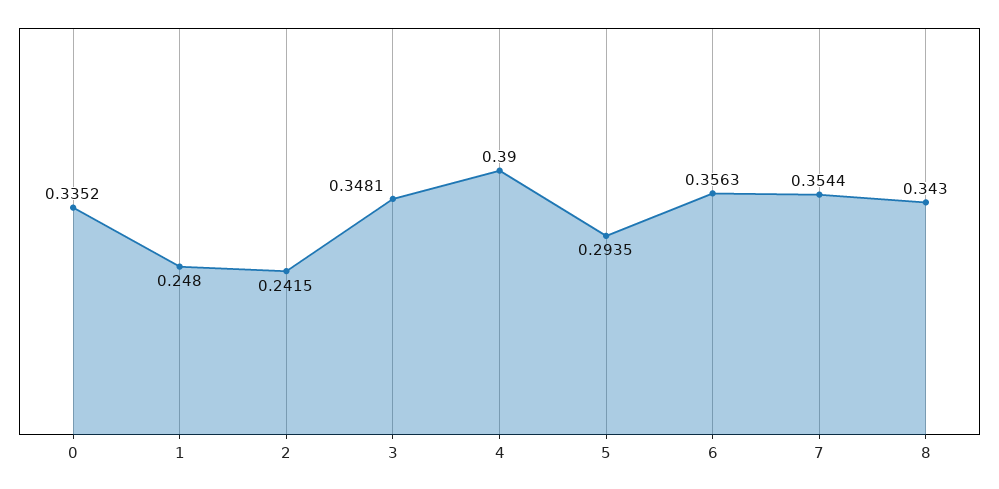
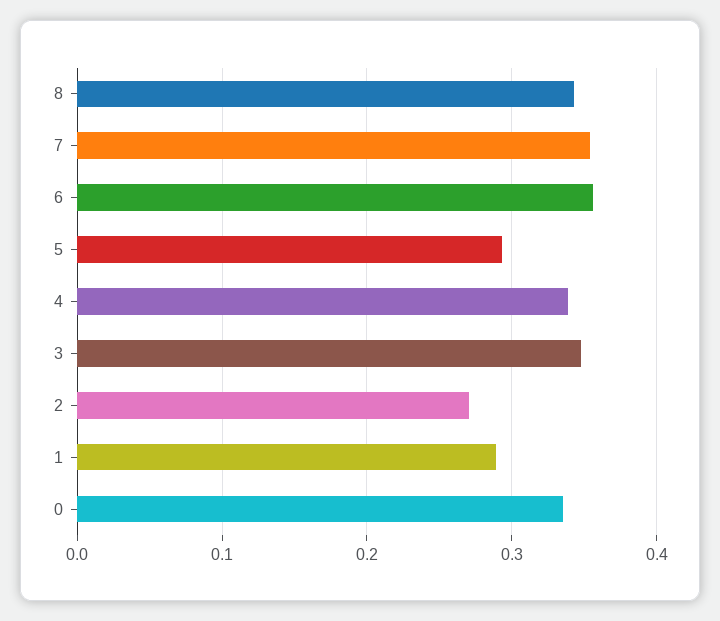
1: 0.248 -> 0.29
2: 0.2415 -> 0.27
4: 0.39 -> 0.34

